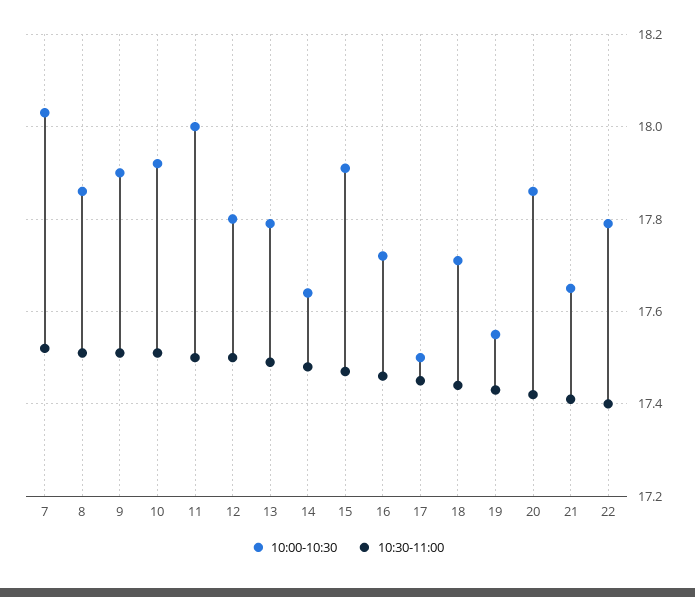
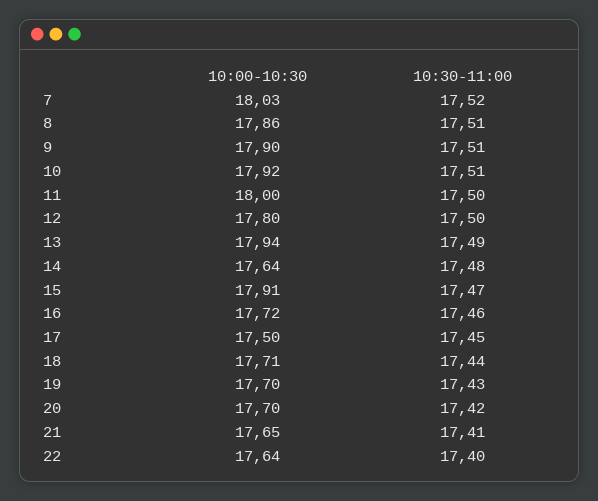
10:00-10:30, 13: 17.8 -> 17.94
10:00-10:30, 19: 17.55 -> 17.7
10:00-10:30, 20: 17.85 -> 17.7
10:00-10:30, 22: 17.8 -> 17.64

